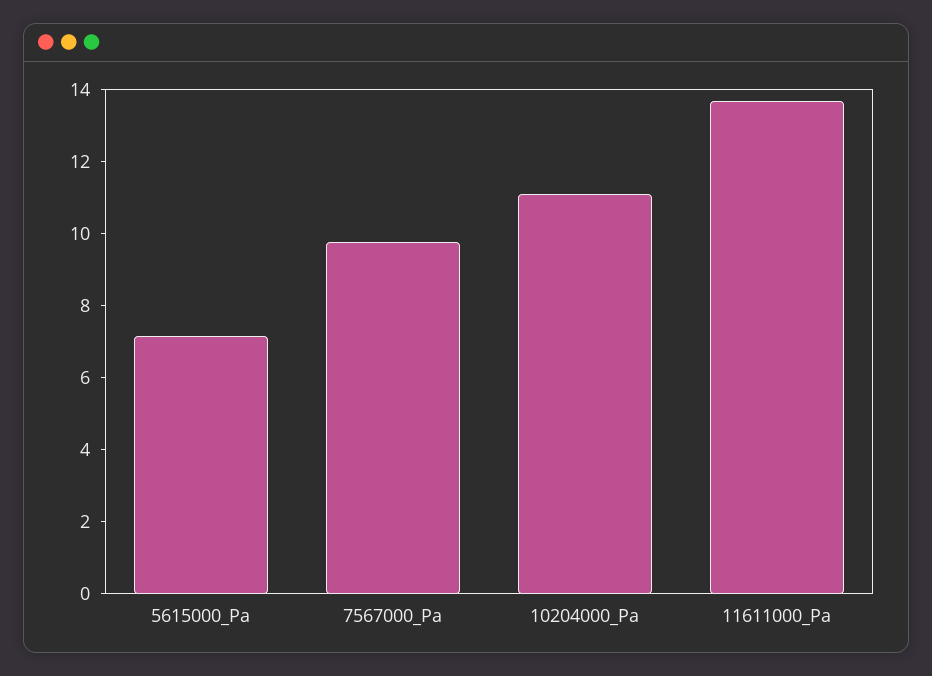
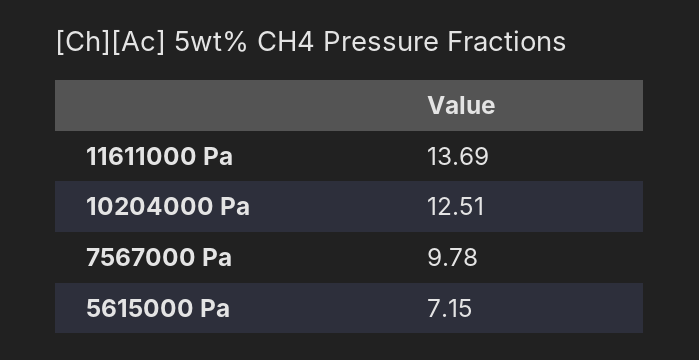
10204000_Pa: 11 -> 12.51

